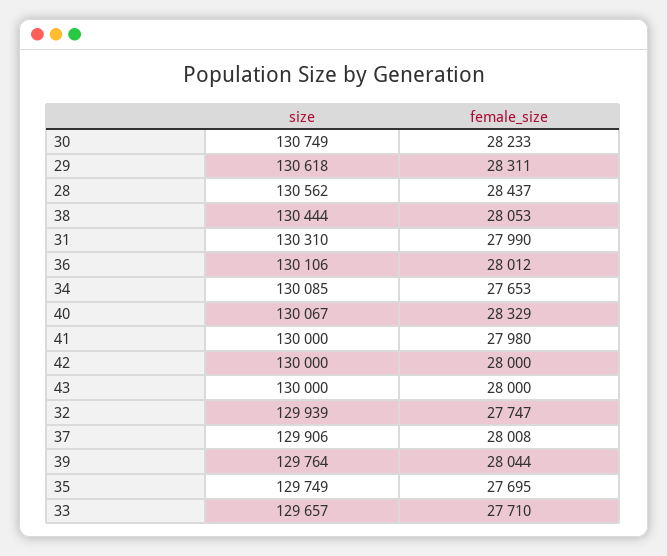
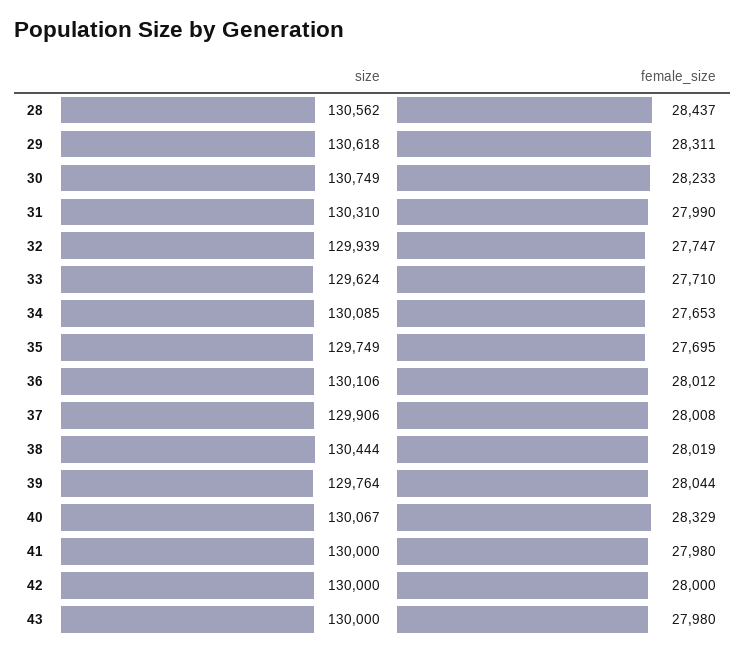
female_size, 38: 28053 -> 28019
female_size, 43: 28000 -> 27980
size, 33: 129657 -> 129624

